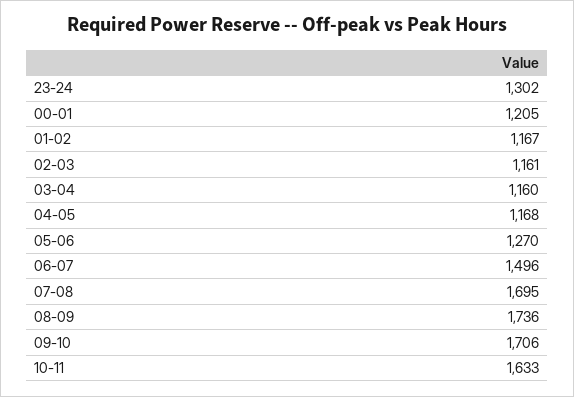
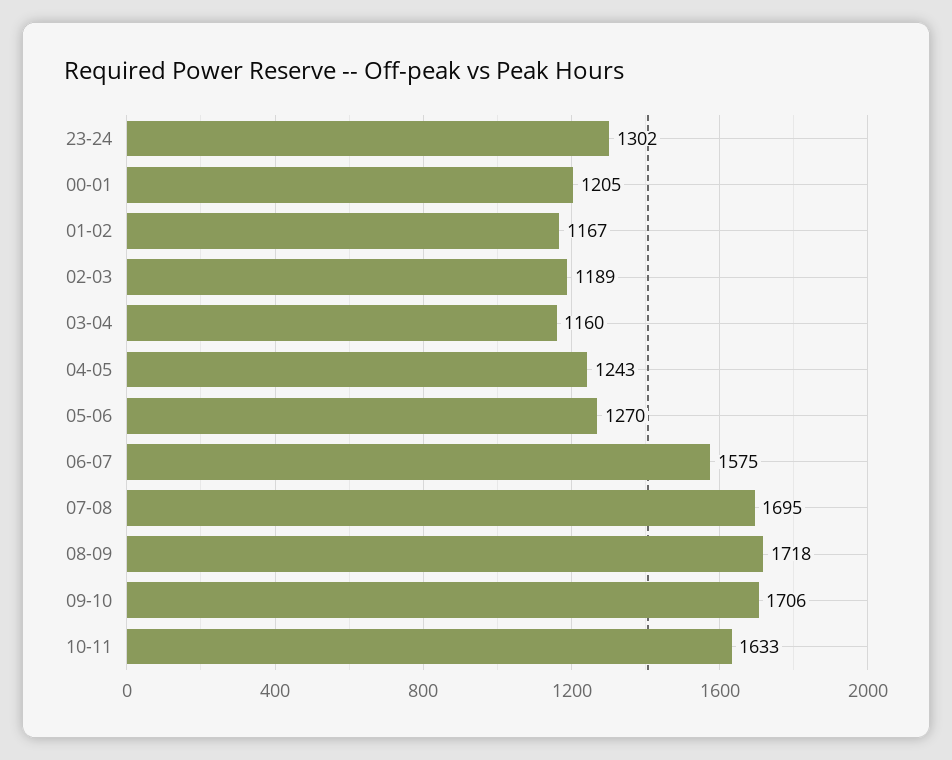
02-03: 1161 -> 1189
04-05: 1168 -> 1243
06-07: 1496 -> 1575
08-09: 1736 -> 1718

